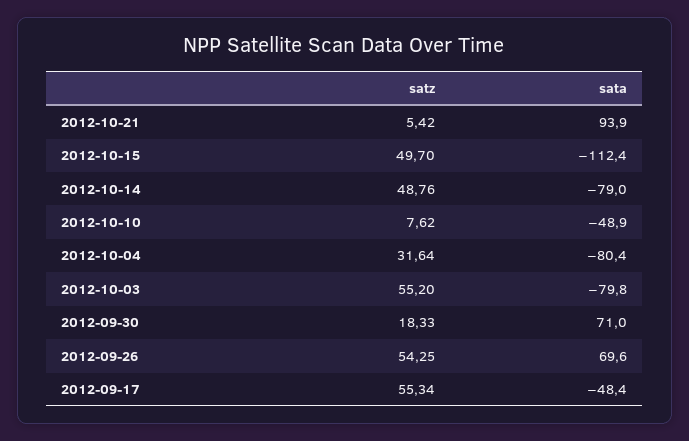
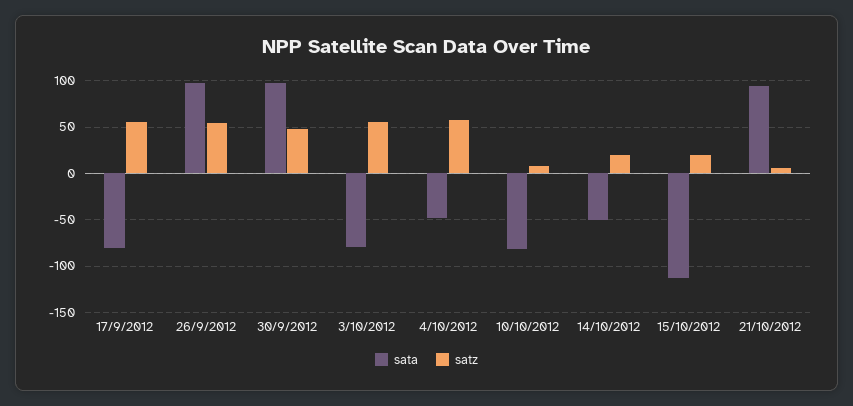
satz, 2012-10-15: 49.7 -> 20
satz, 2012-10-14: 48.76 -> 20
sata, 2012-10-14: -79 -> -50
sata, 2012-10-10: -48.9 -> -80
satz, 2012-10-04: 31.64 -> 60
sata, 2012-10-04: -80.4 -> -50
satz, 2012-09-30: 18.33 -> 50
sata, 2012-09-30: 71 -> 100
sata, 2012-09-26: 69.6 -> 100
sata, 2012-09-17: -48.4 -> -80

